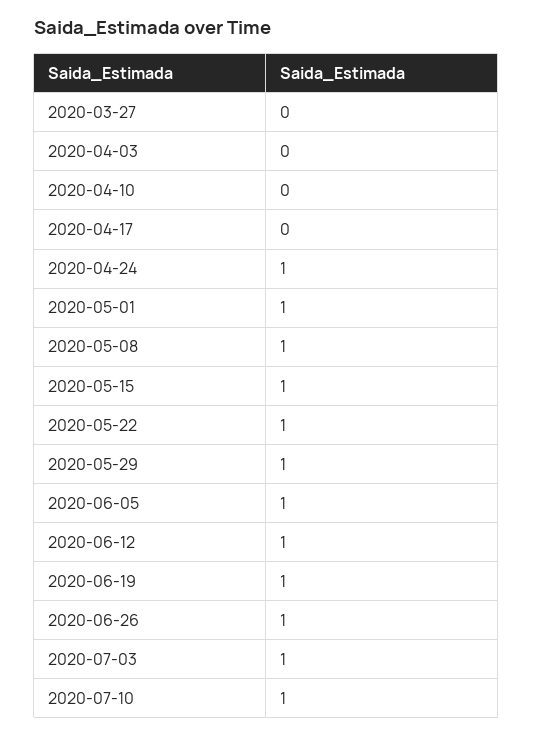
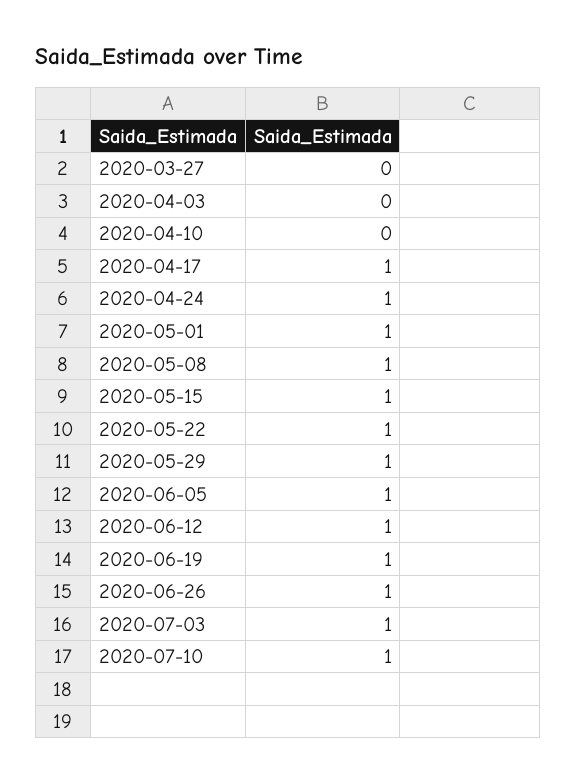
2020-04-17: 0 -> 1

